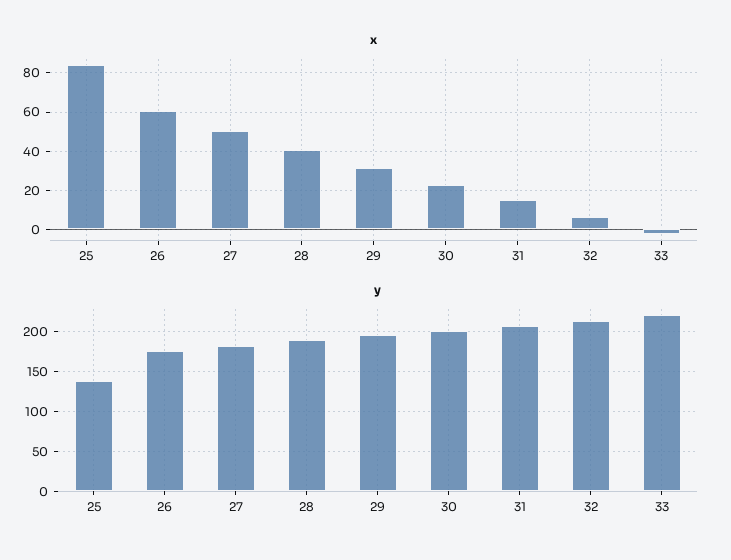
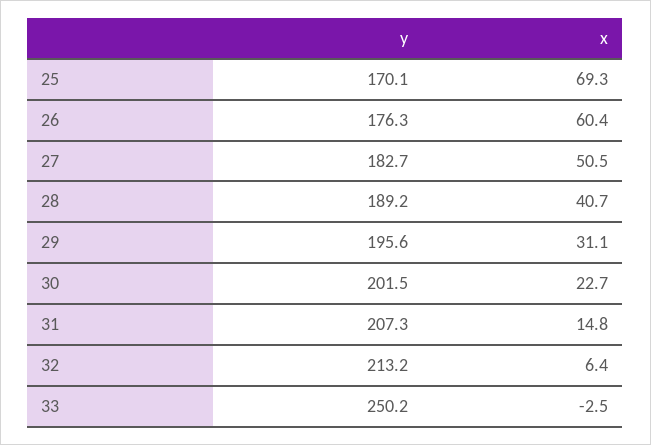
x, 25: 85 -> 69.3
y, 25: 140 -> 170.1
y, 33: 220 -> 250.2

